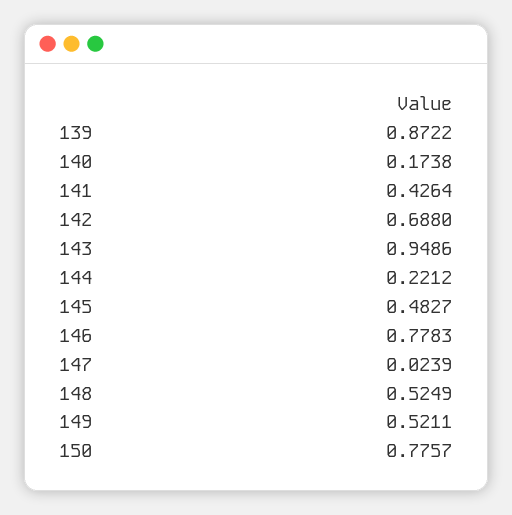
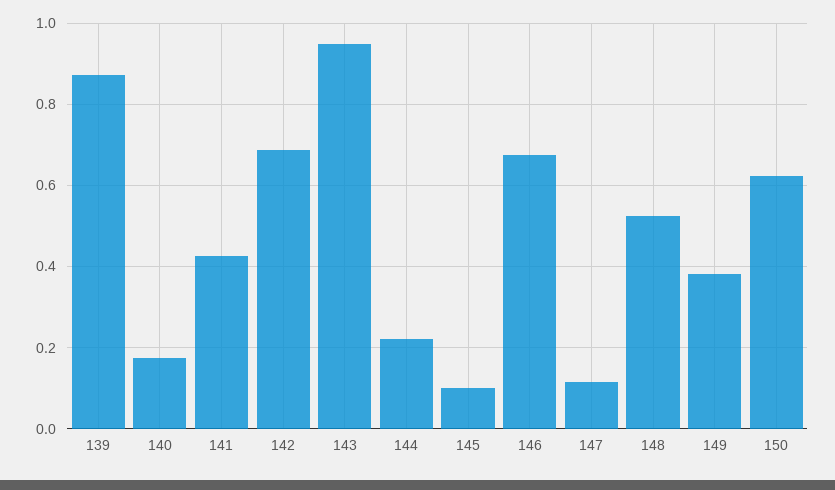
145: 0.4827 -> 0.1
146: 0.7783 -> 0.68
147: 0.0239 -> 0.12
149: 0.5211 -> 0.38
150: 0.7757 -> 0.62

